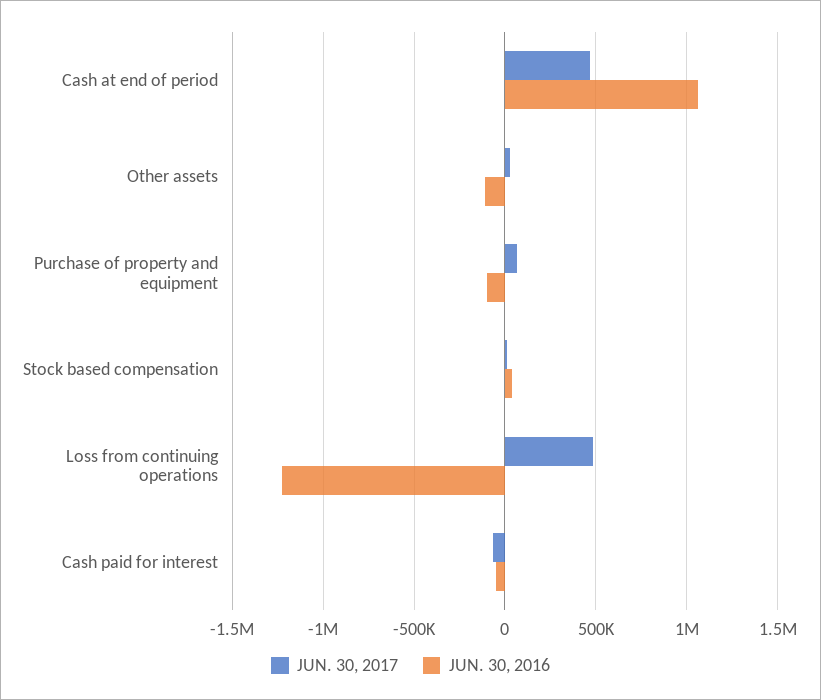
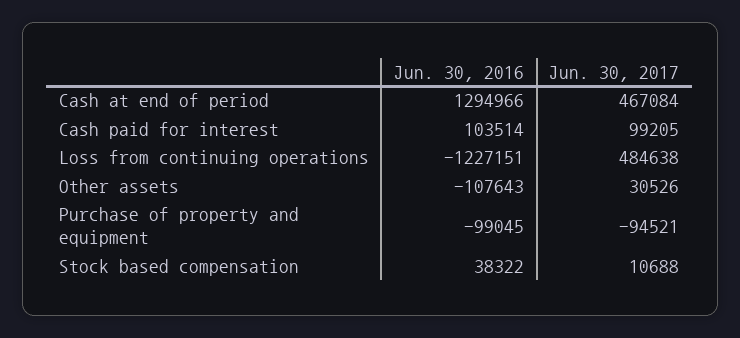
JUN. 30, 2016, Cash at end of period: 1050000 -> 1294966
JUN. 30, 2017, Purchase of property and equipment: 50000 -> -94521
JUN. 30, 2017, Cash paid for interest: -50000 -> 99205
JUN. 30, 2016, Cash paid for interest: -50000 -> 103514

